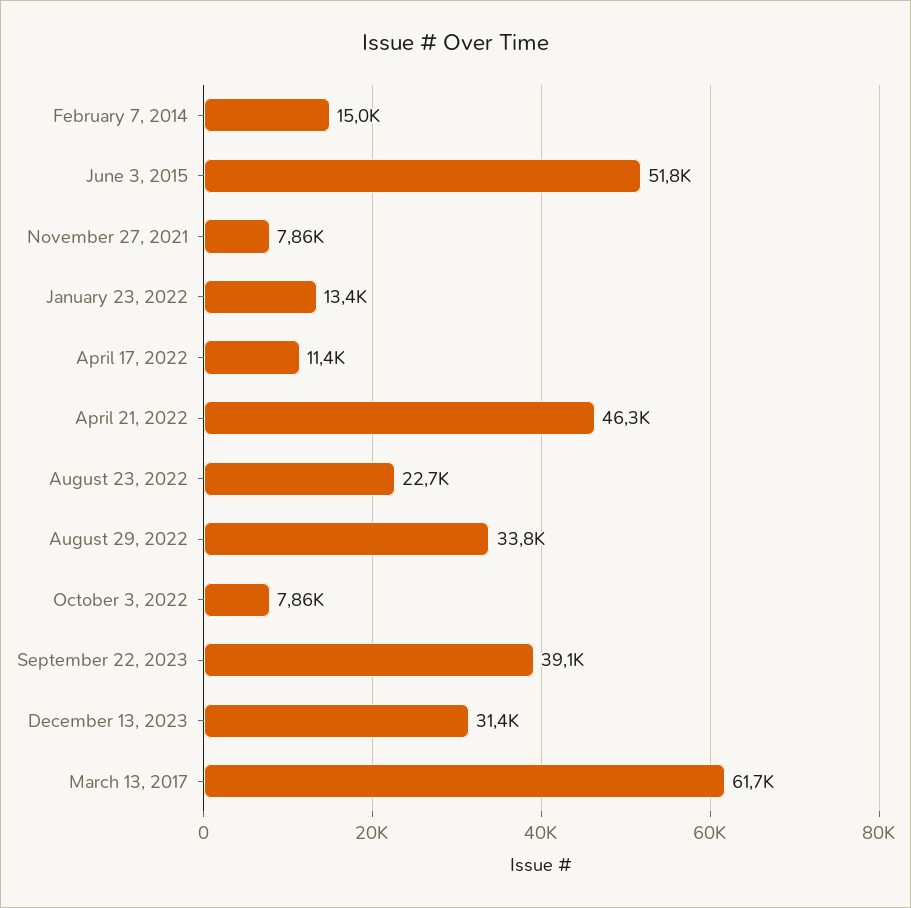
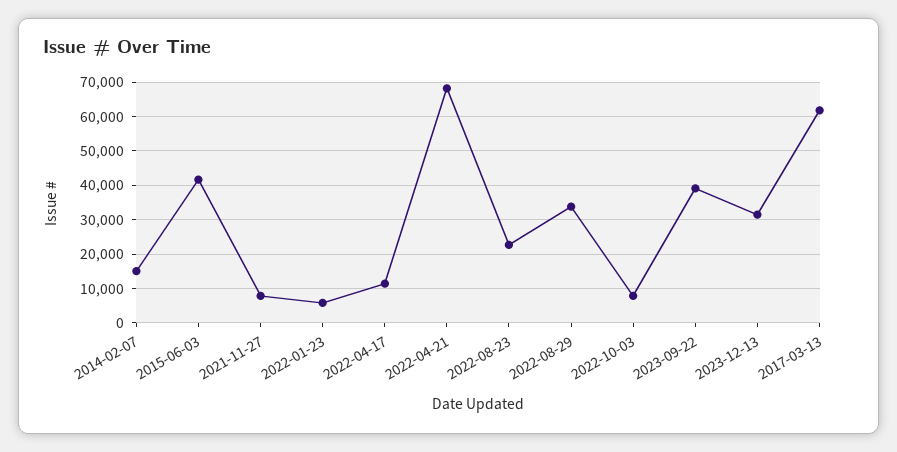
June 3, 2015: 51800 -> 42000
January 23, 2022: 13400 -> 6000
April 21, 2022: 46300 -> 68000

